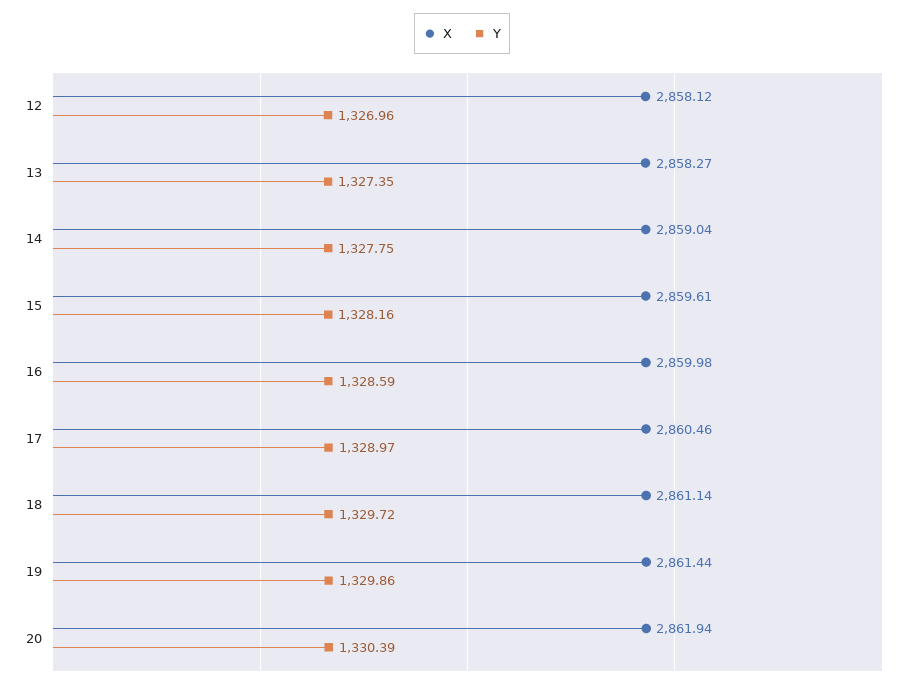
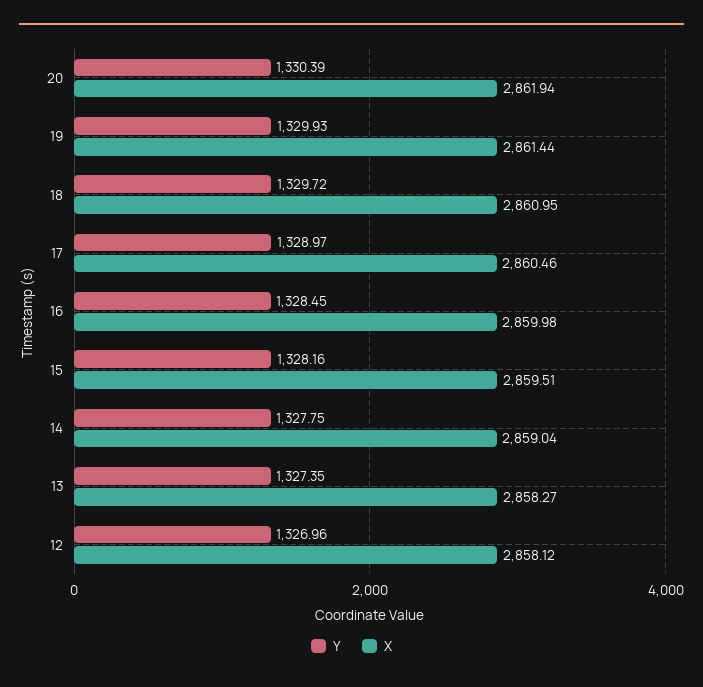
X, 15: 2859.61 -> 2859.51
Y, 16: 1328.59 -> 1328.45
X, 18: 2861.14 -> 2860.95
Y, 19: 1329.86 -> 1329.93

